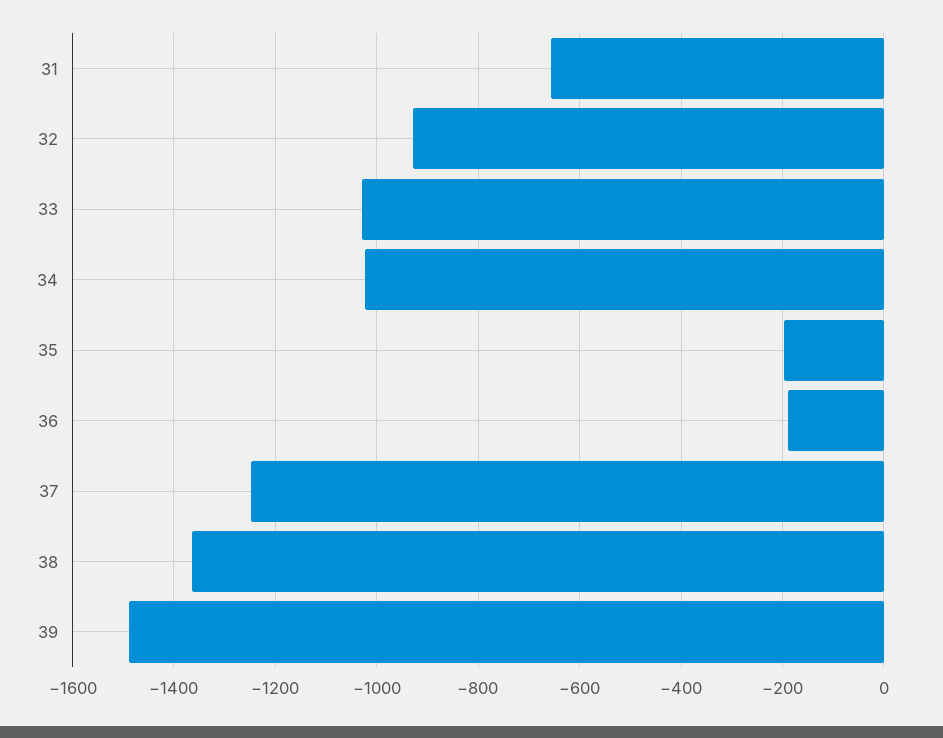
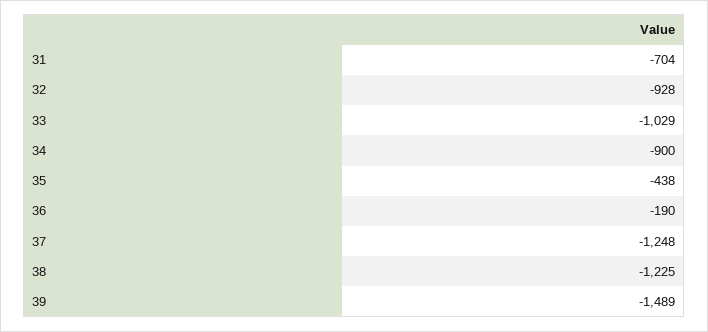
31: -660 -> -704
34: -1020 -> -900
35: -200 -> -438
38: -1360 -> -1225

